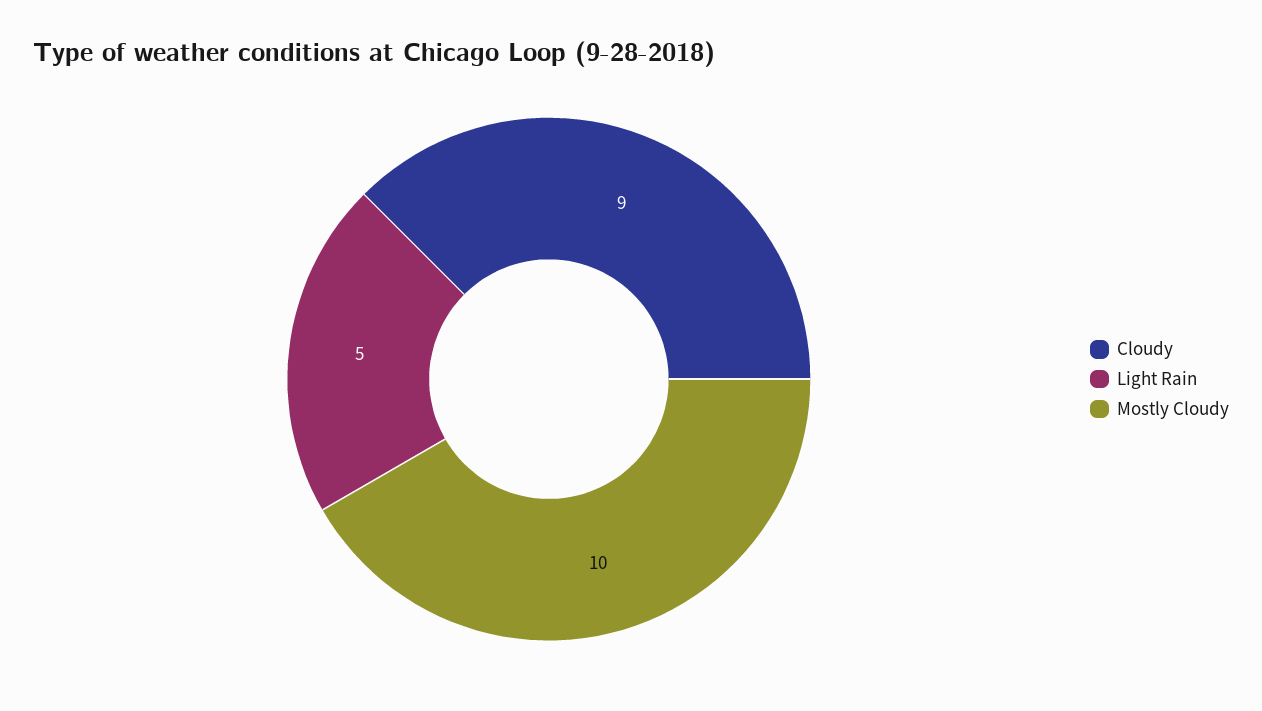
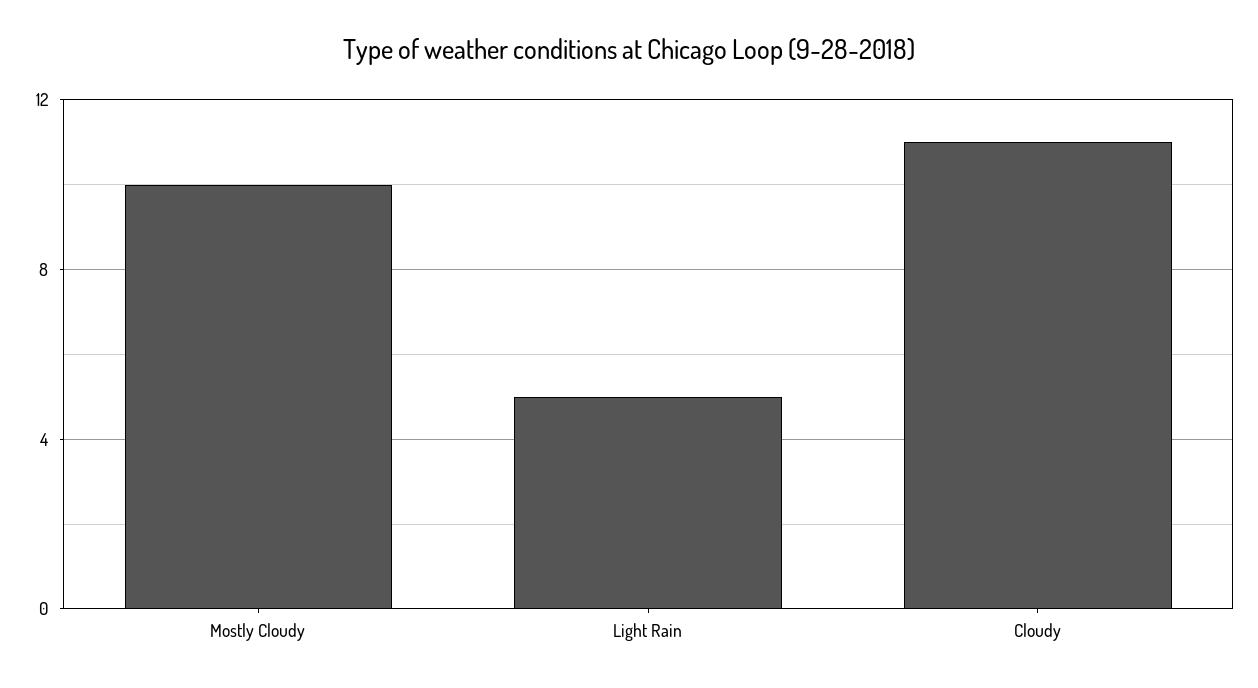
Cloudy: 9 -> 11

